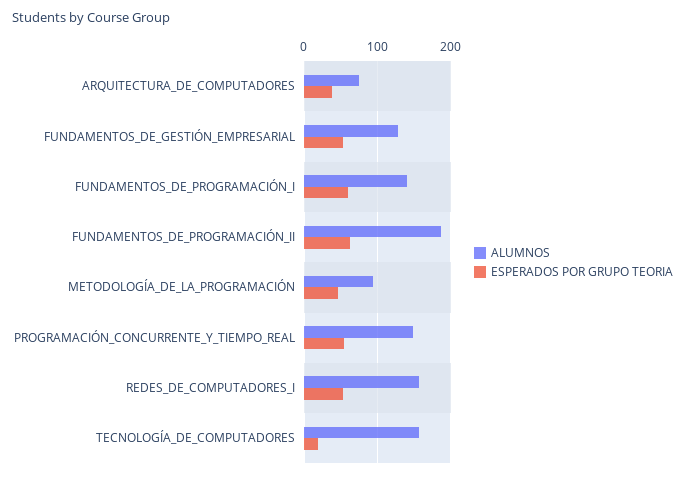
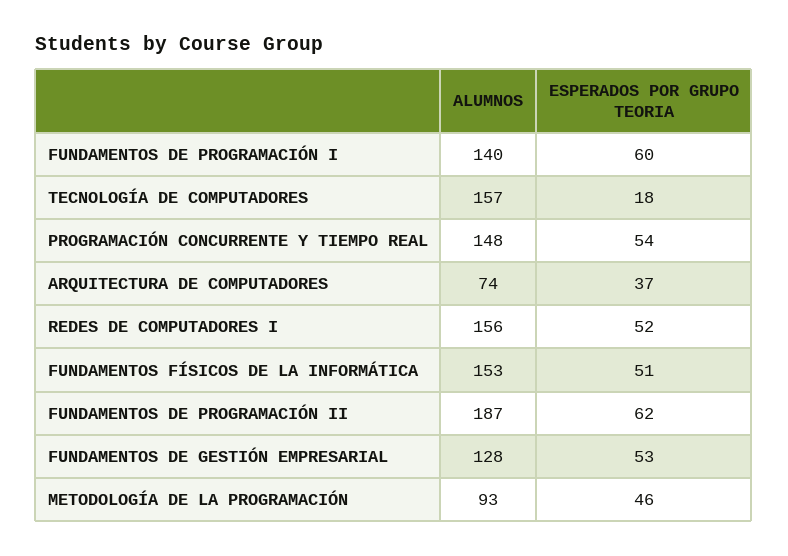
ALUMNOS, FUNDAMENTOS FÍSICOS DE LA INFORMÁTICA: none -> 153
ESPERADOS POR GRUPO TEORIA, FUNDAMENTOS FÍSICOS DE LA INFORMÁTICA: none -> 51

